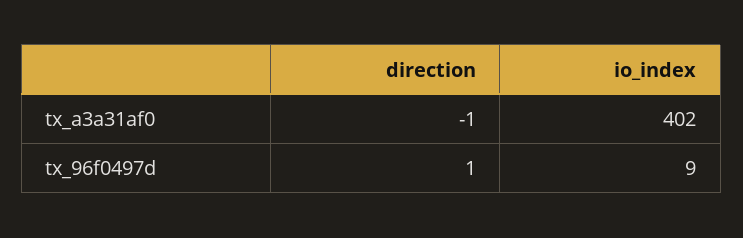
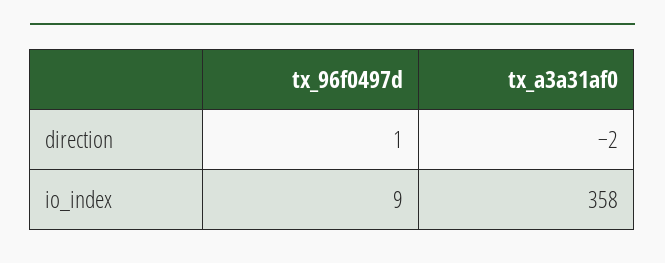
direction, tx_a3a31af0: -1 -> -2
io_index, tx_a3a31af0: 402 -> 358

